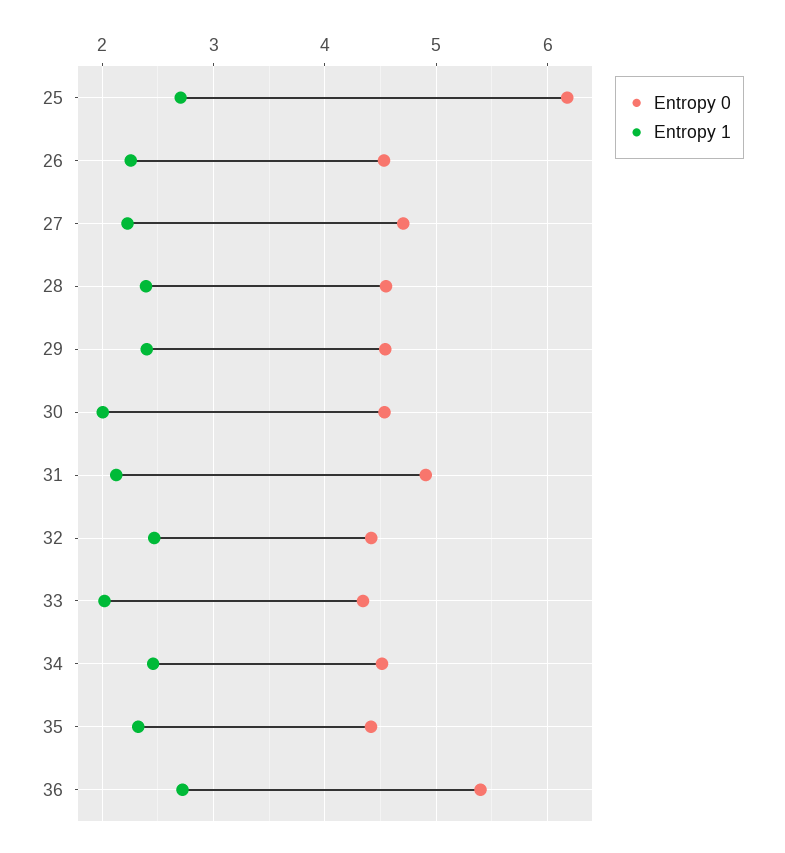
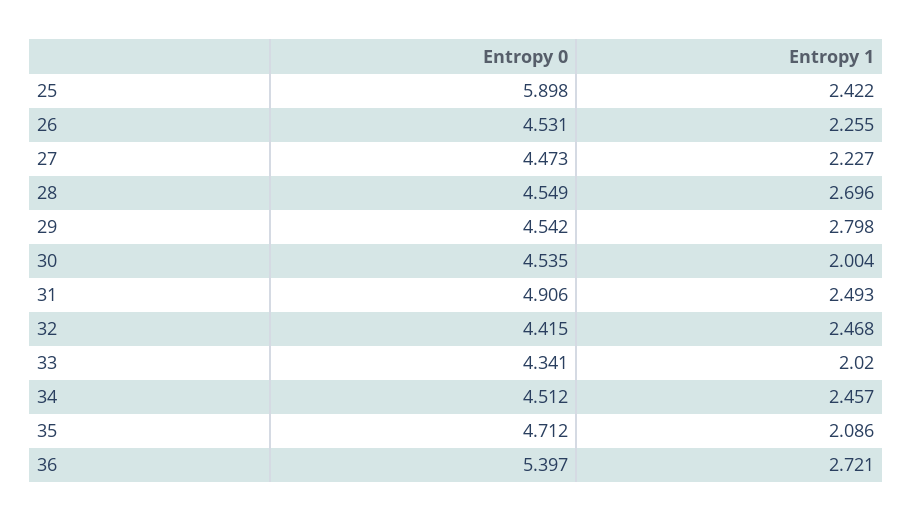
Entropy 0, 25: 6.2 -> 5.898
Entropy 1, 25: 2.7 -> 2.422
Entropy 0, 27: 4.7 -> 4.473
Entropy 1, 28: 2.4 -> 2.696
Entropy 1, 29: 2.4 -> 2.798
Entropy 1, 31: 2.1 -> 2.493
Entropy 0, 35: 4.4 -> 4.712
Entropy 1, 35: 2.3 -> 2.086

